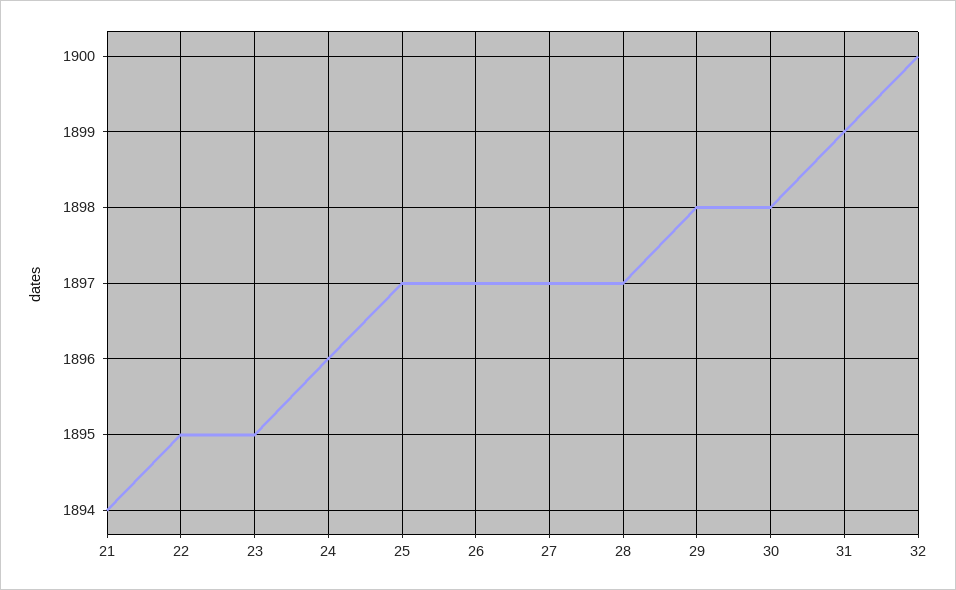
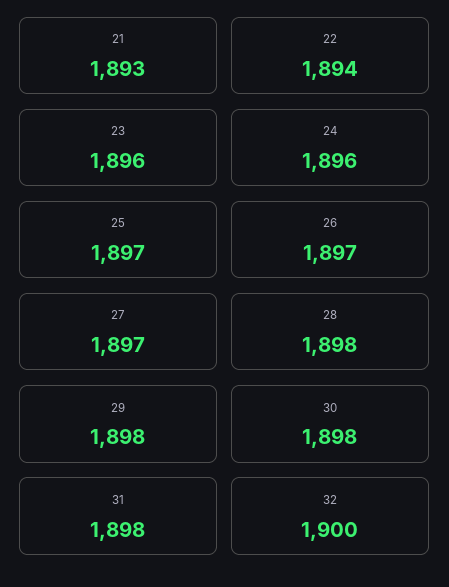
21: 1894 -> 1893
22: 1895 -> 1894
23: 1895 -> 1896
28: 1897 -> 1898
31: 1899 -> 1898

